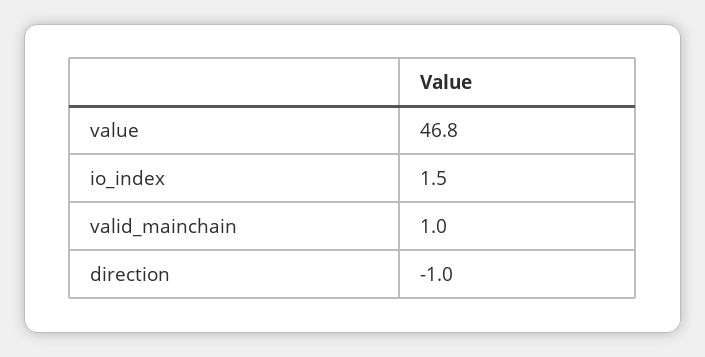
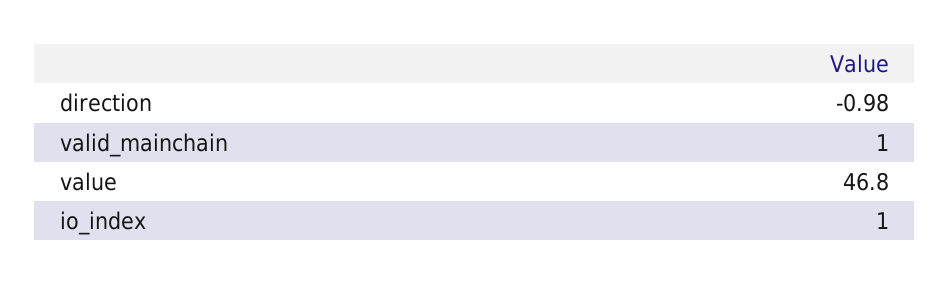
io_index: 1.5 -> 1
direction: -1 -> -0.98

